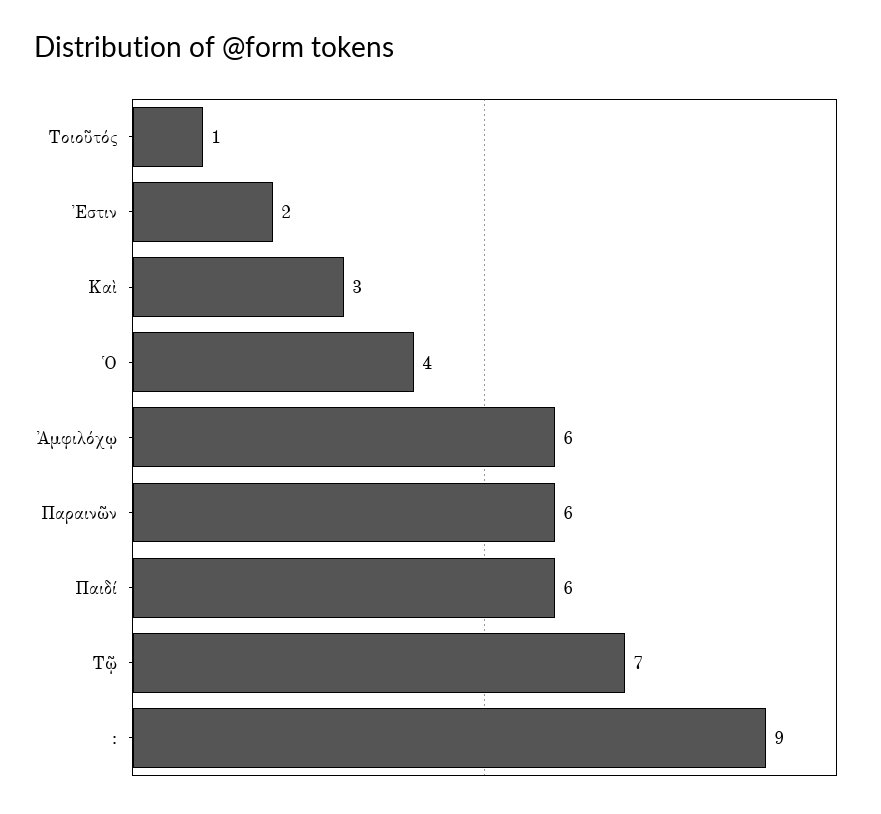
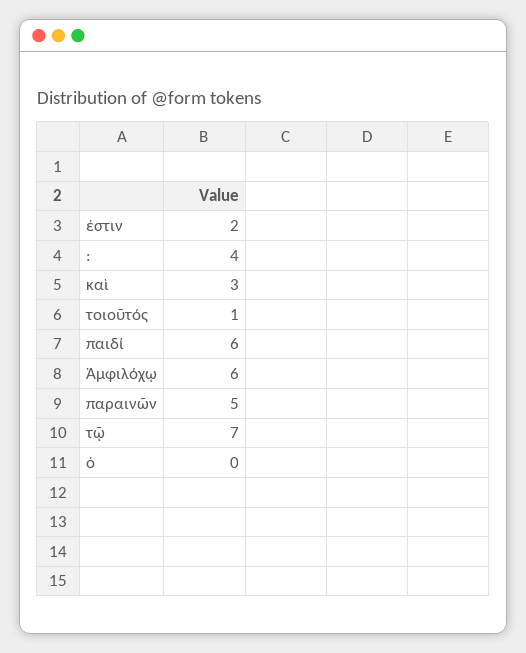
Ὁ: 4 -> 0
Παραινῶν: 6 -> 5
:: 9 -> 4

